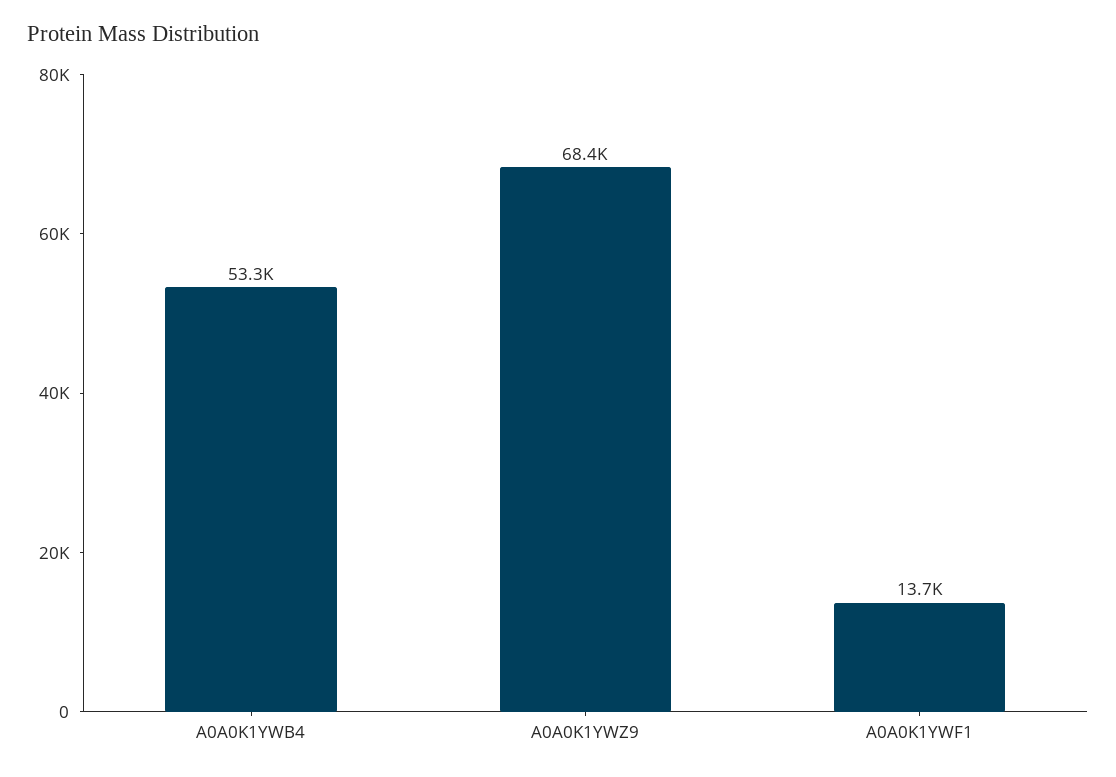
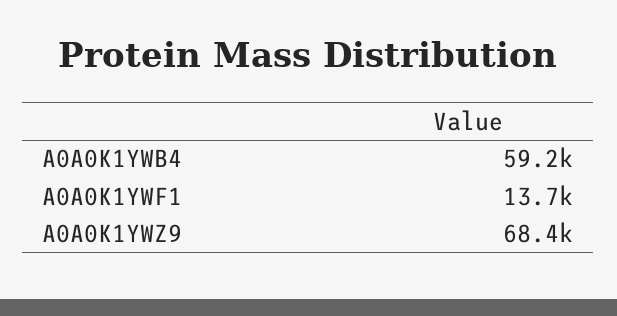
A0A0K1YWB4: 53300 -> 59200

